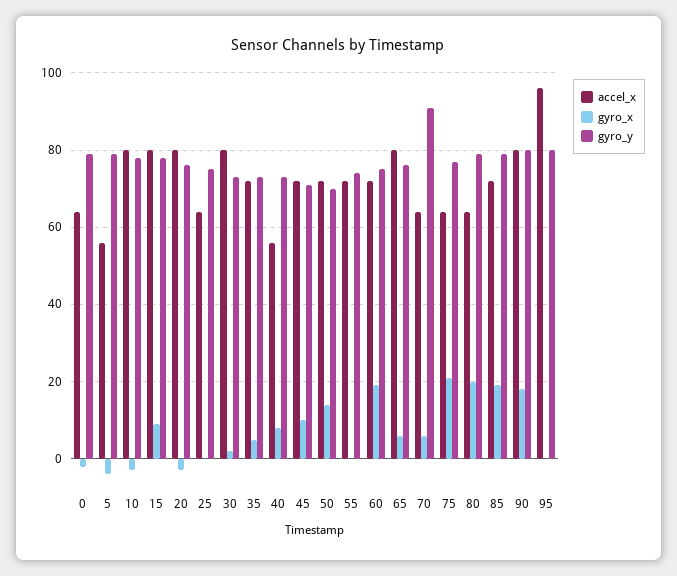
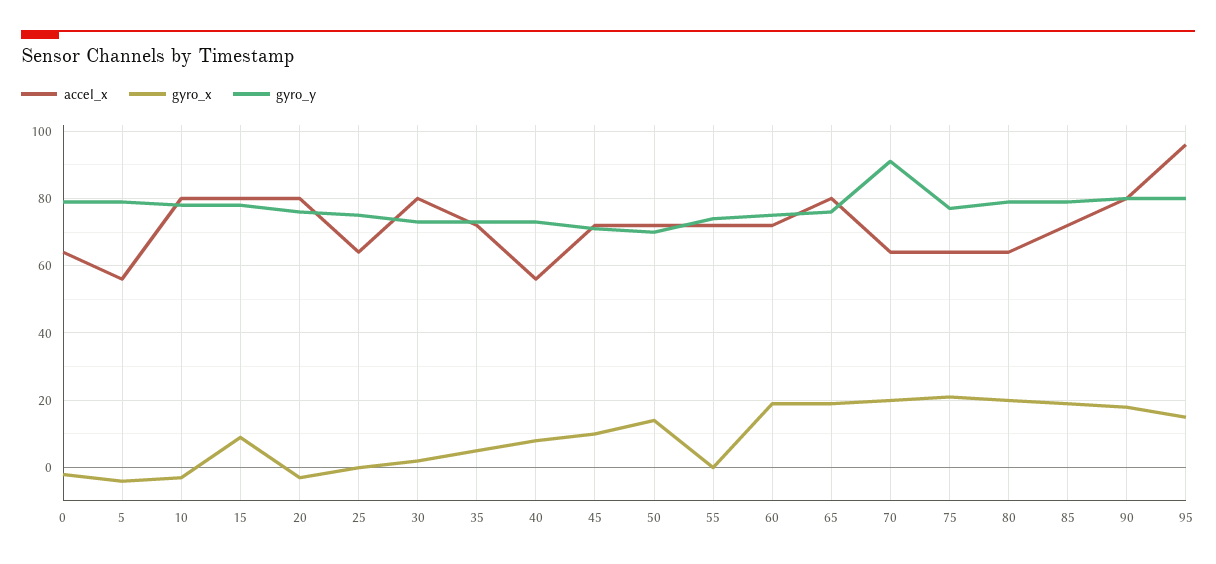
gyro_x, 65: 5 -> 20
gyro_x, 70: 5 -> 20
gyro_x, 95: 0 -> 15

